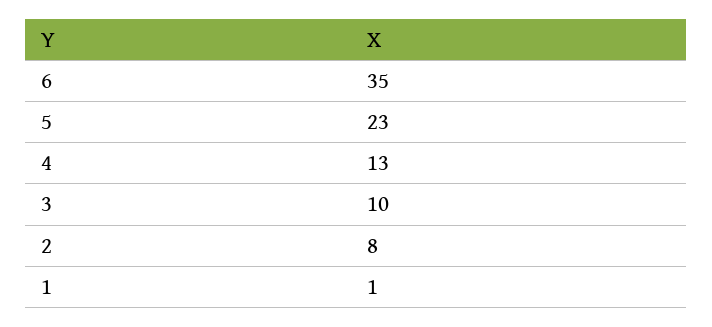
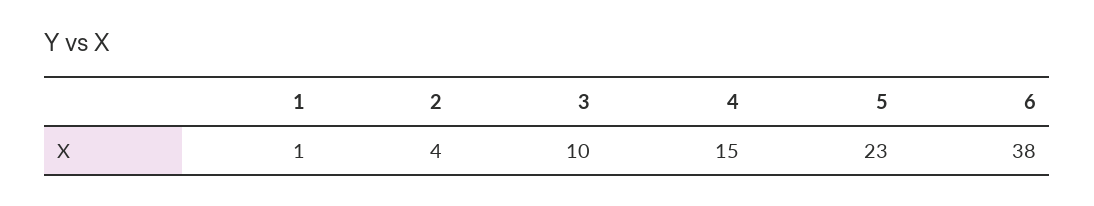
6: 35 -> 38
4: 13 -> 15
2: 8 -> 4

